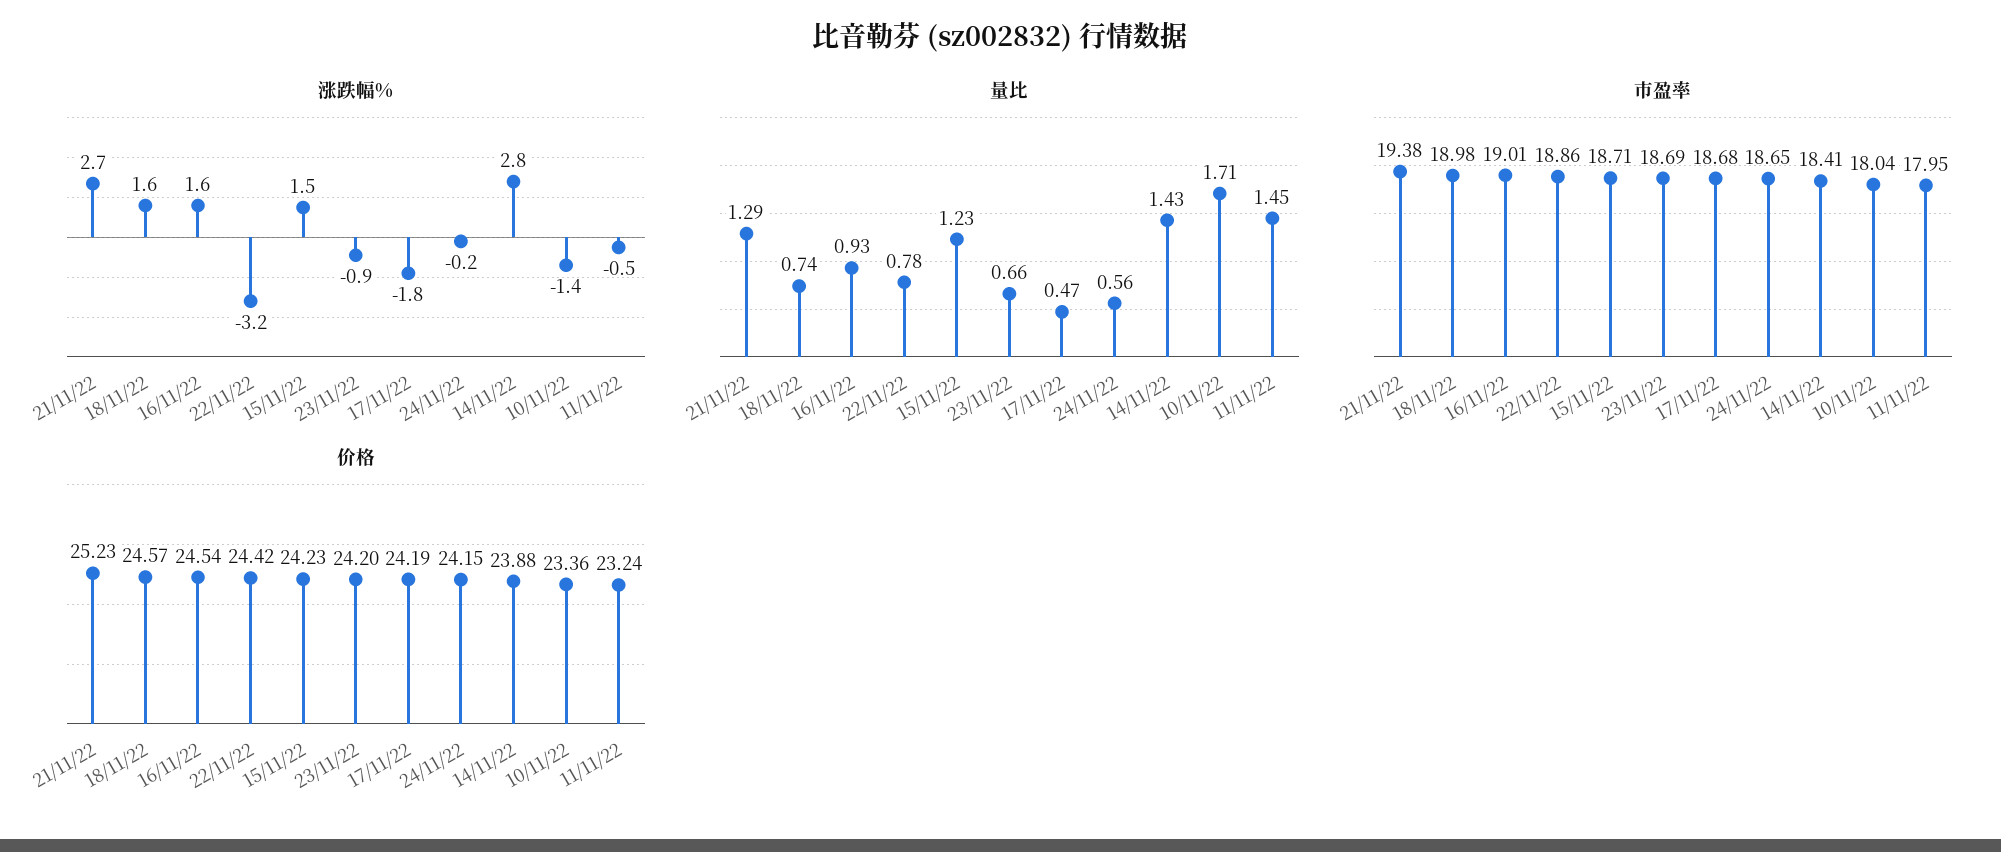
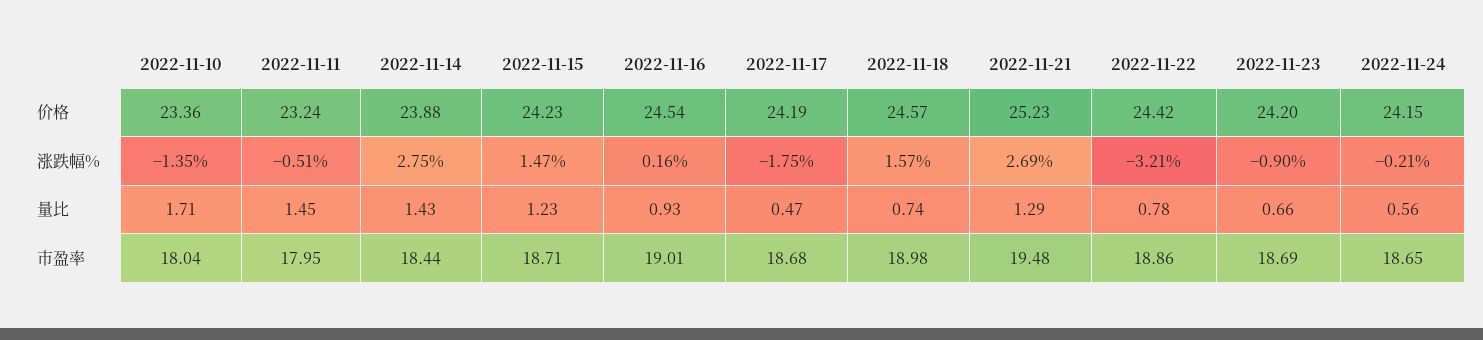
涨跌幅%, 16/11/22: 1.6 -> 0.16
市盈率, 21/11/22: 19.38 -> 19.48
市盈率, 14/11/22: 18.41 -> 18.44

